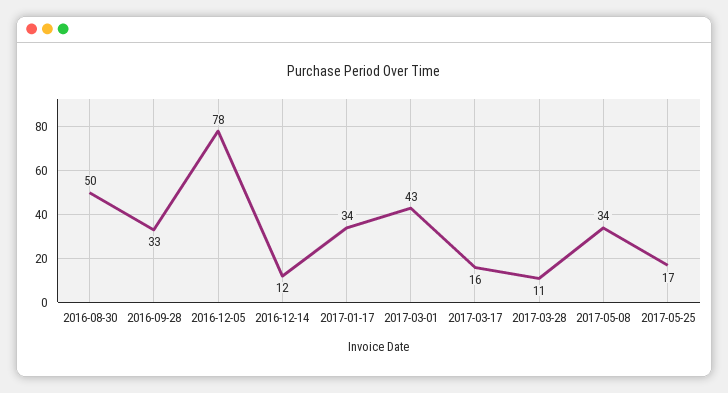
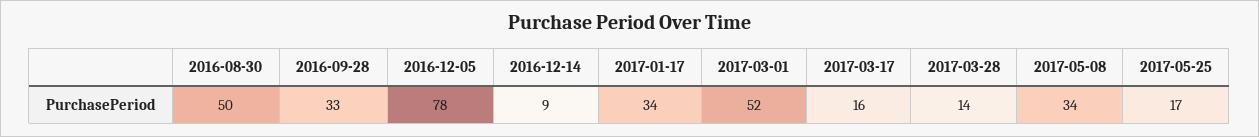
2016-12-14: 12 -> 9
2017-03-01: 43 -> 52
2017-03-28: 11 -> 14

